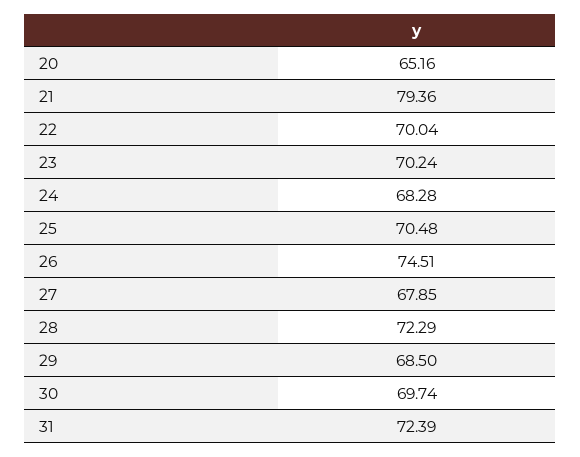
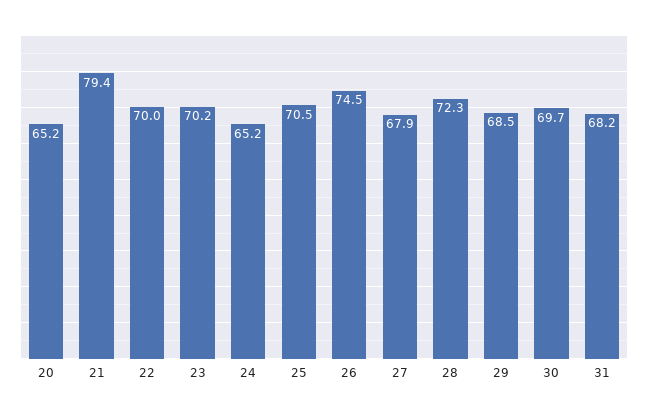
24: 68.28 -> 65.2
31: 72.39 -> 68.2

